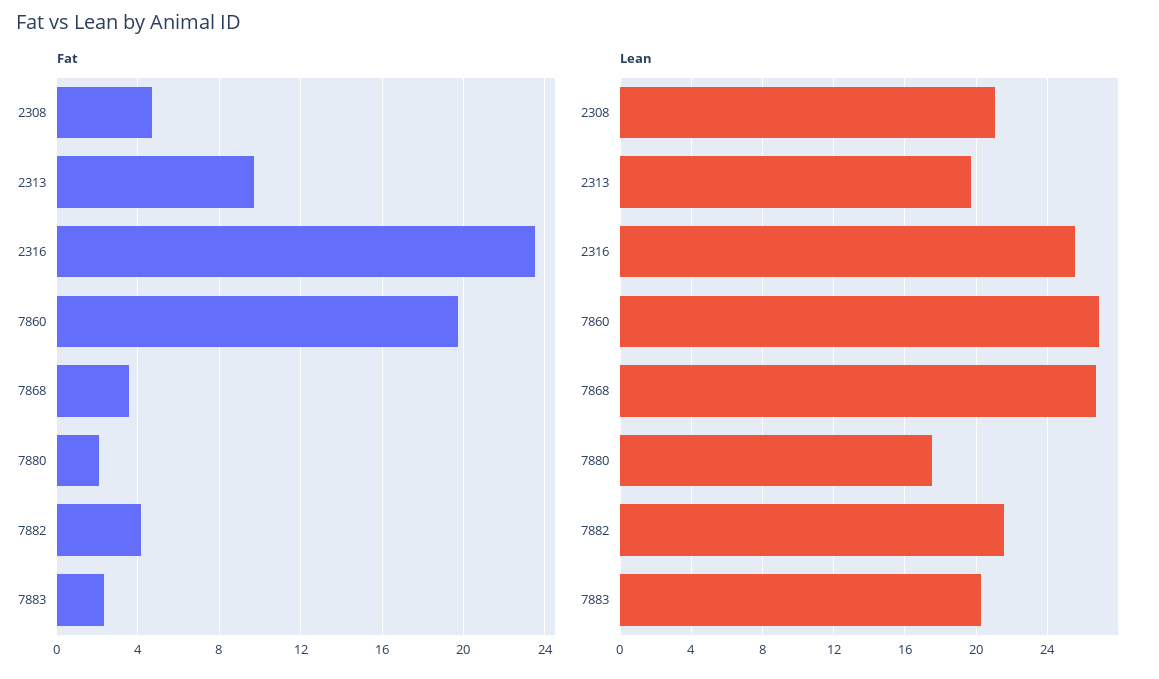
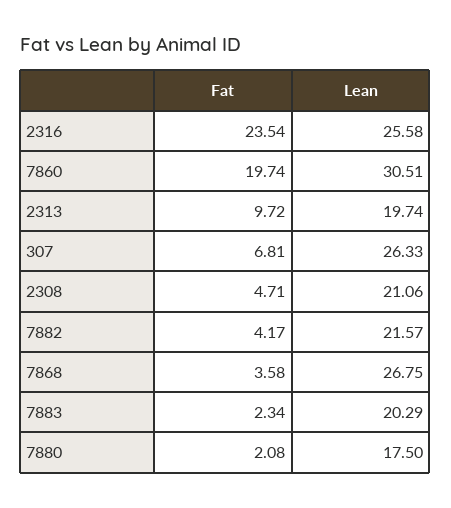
Lean, 7860: 27 -> 30.51
Fat, 307: none -> 6.81
Lean, 307: none -> 26.33

